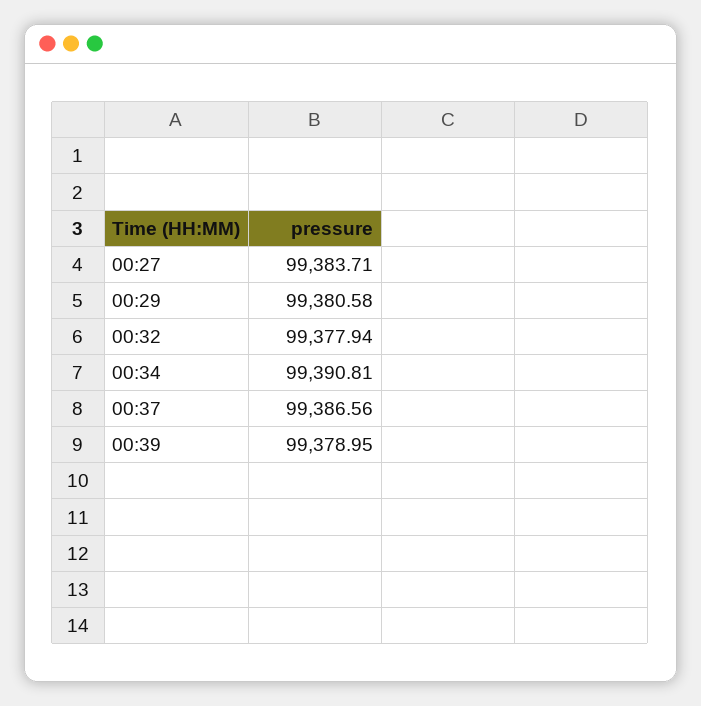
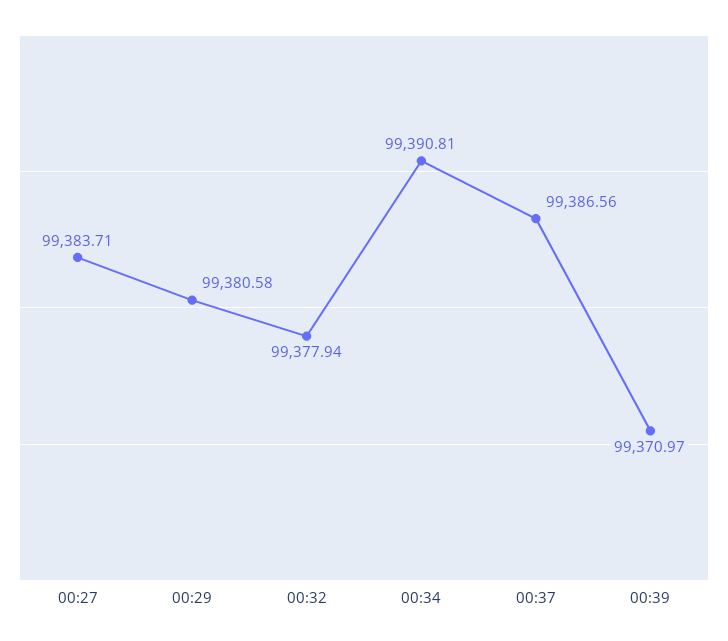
00:39: 99378.95 -> 99370.97

